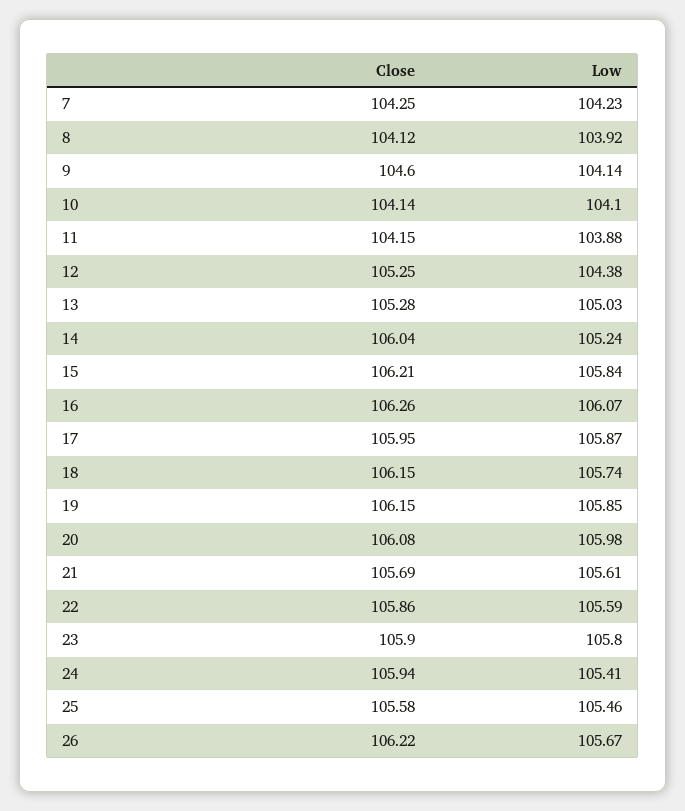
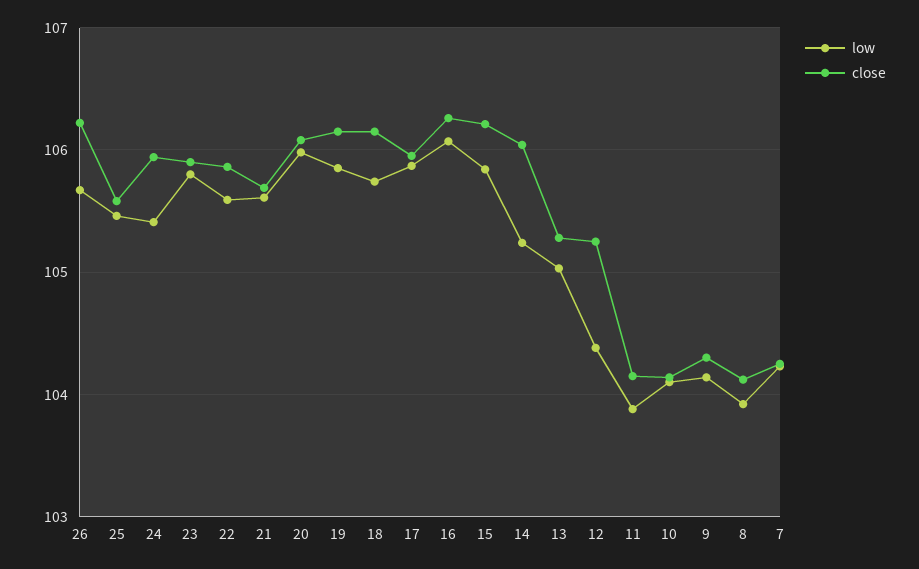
Close, 9: 104.6 -> 104.3

